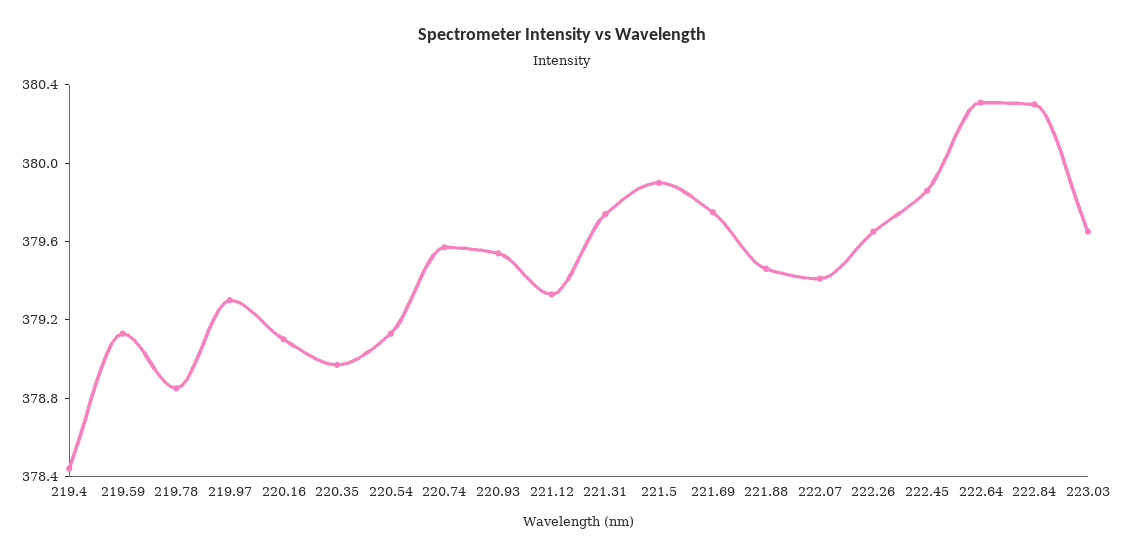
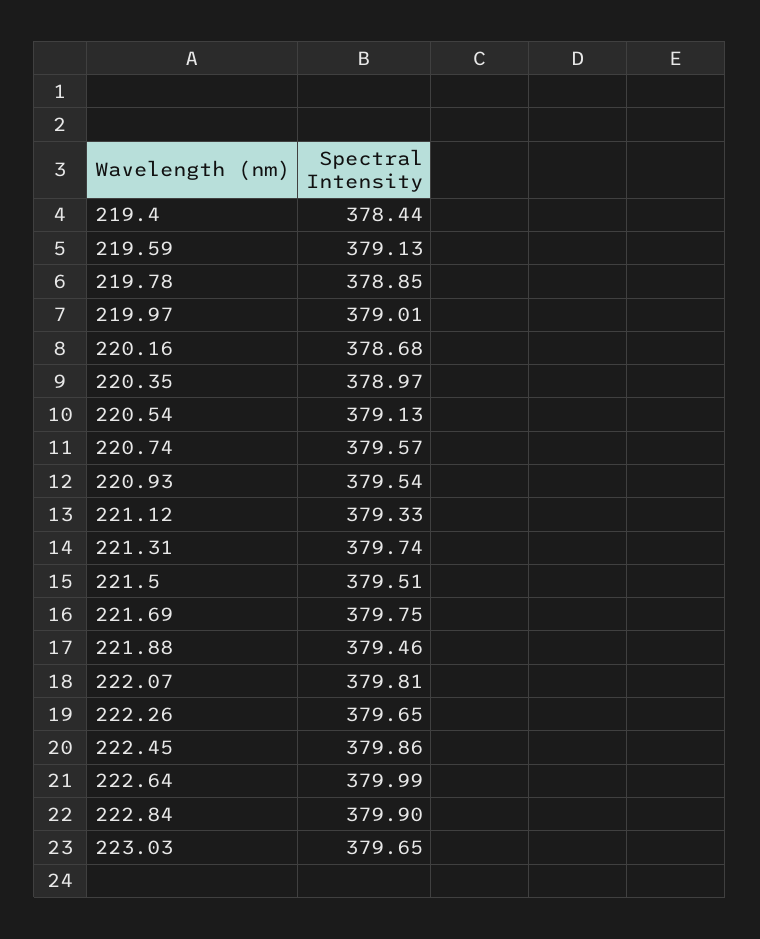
219.97: 379.3 -> 379.01
220.16: 379.1 -> 378.68
221.5: 379.9 -> 379.51
222.07: 379.4 -> 379.81
222.64: 380.3 -> 379.99
222.84: 380.3 -> 379.9

